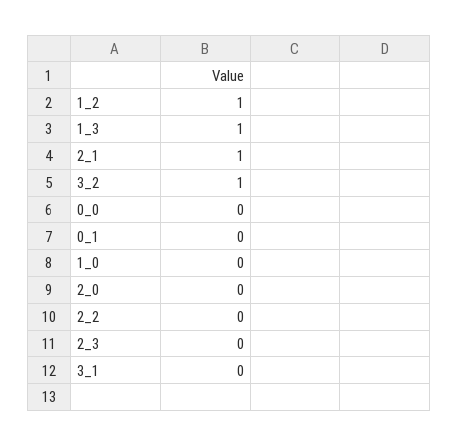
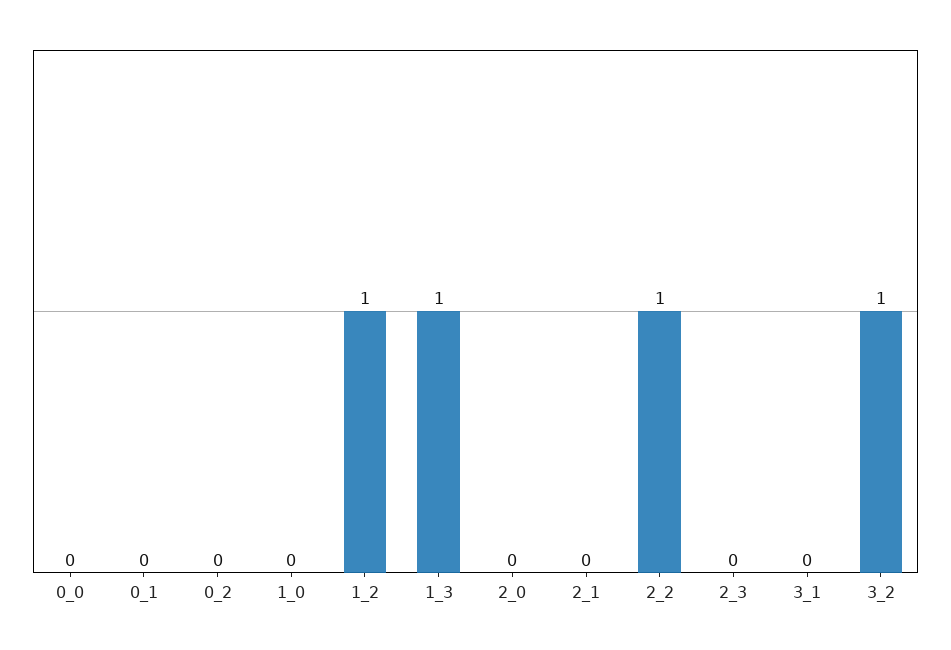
2_1: 1 -> 0
2_2: 0 -> 1
0_2: none -> 0

